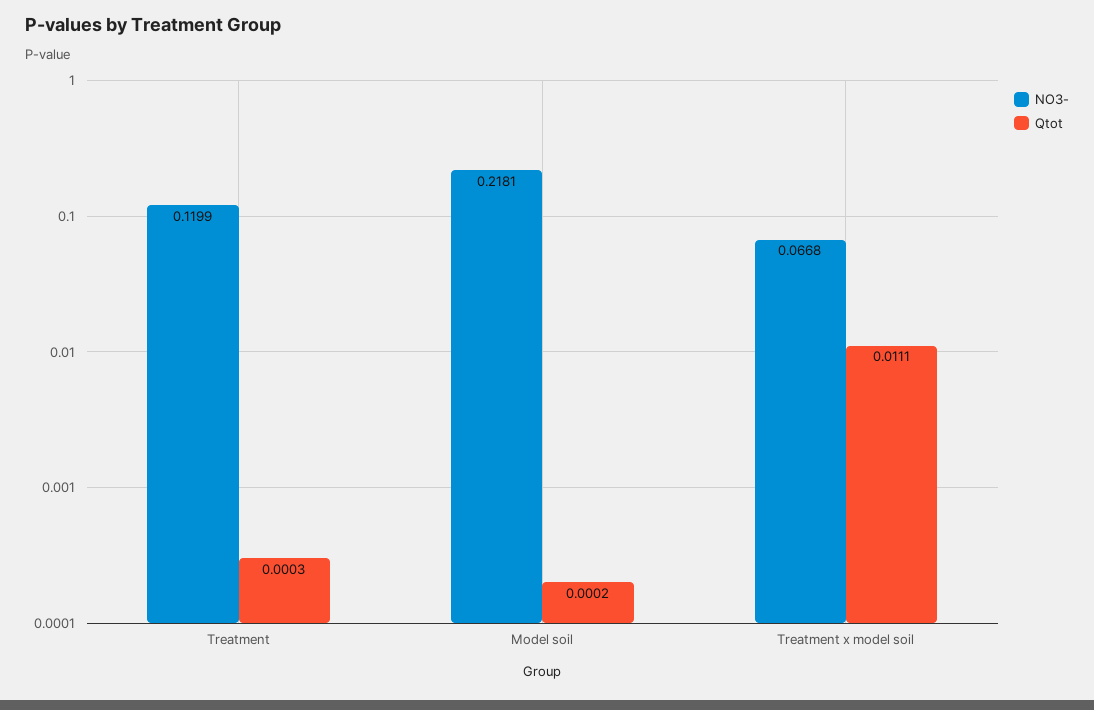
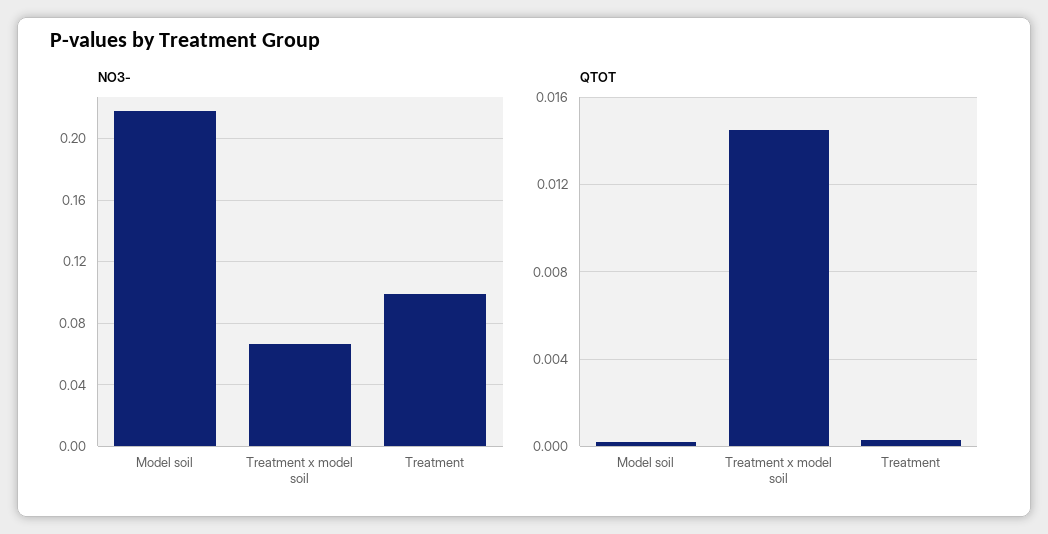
NO3-, Treatment: 0.1199 -> 0.1
Qtot, Treatment x model soil: 0.0111 -> 0.0145

